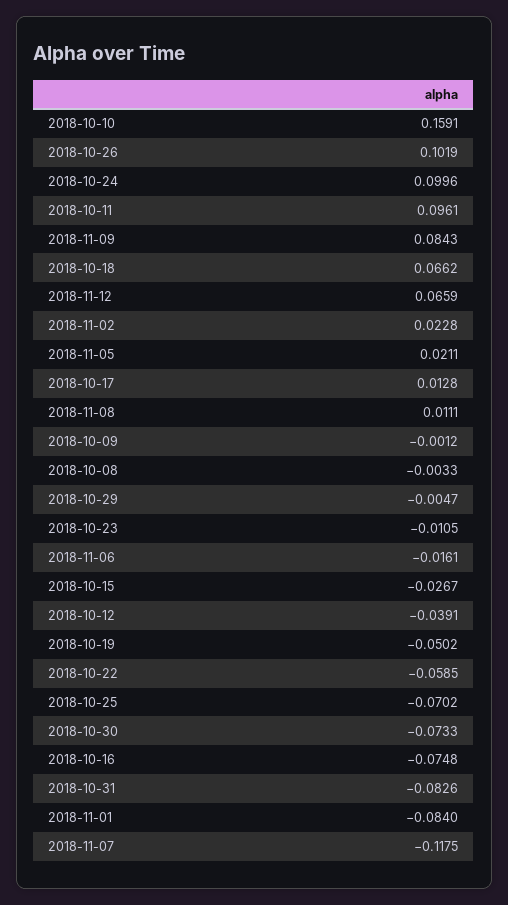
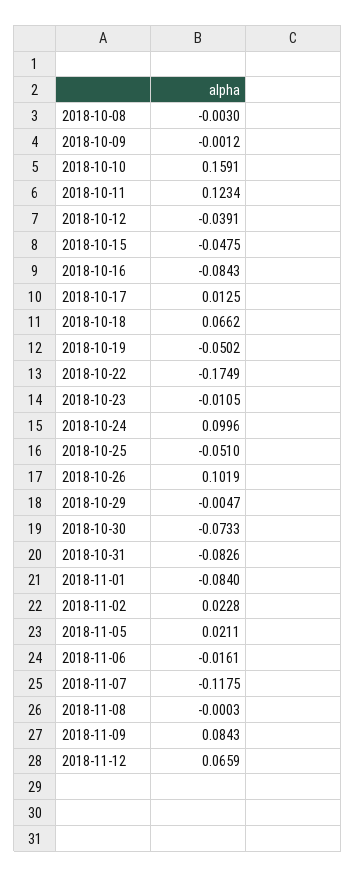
2018-10-11: 0.0961 -> 0.1234
2018-10-17: 0.0128 -> 0.0125
2018-11-08: 0.0111 -> -0.0003
2018-10-08: -0.0033 -> -0.003
2018-10-15: -0.0267 -> -0.0475
2018-10-22: -0.0585 -> -0.1749
2018-10-25: -0.0702 -> -0.051
2018-10-16: -0.0748 -> -0.0843

